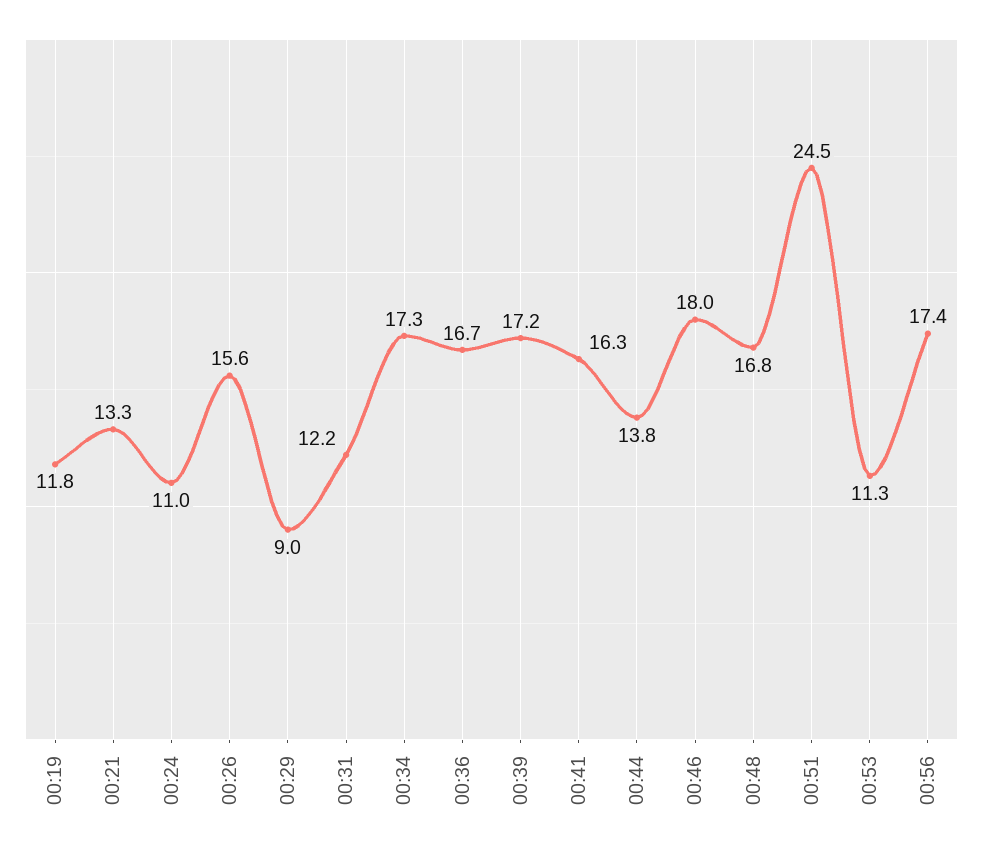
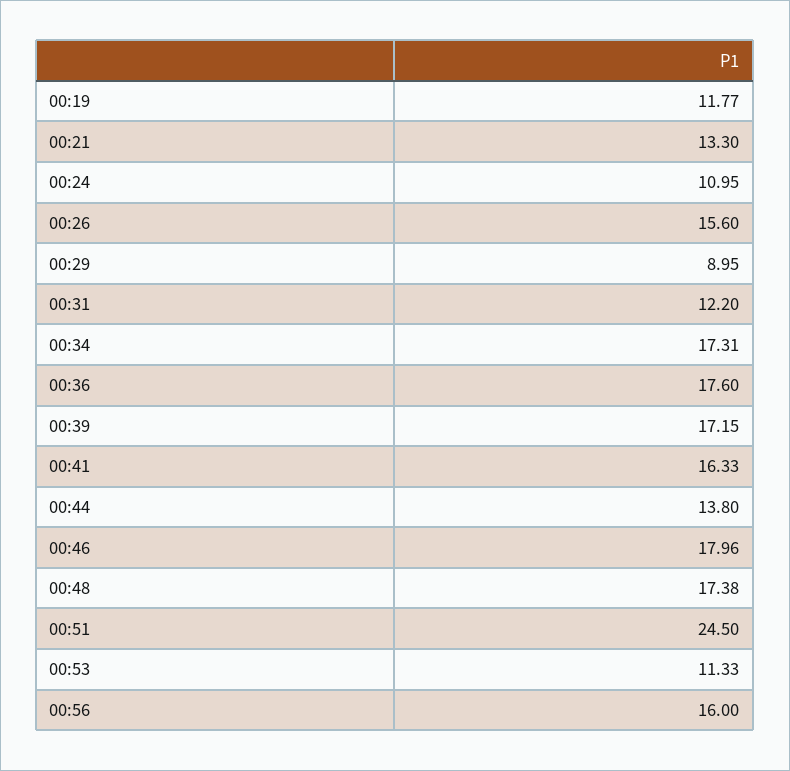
00:36: 16.7 -> 17.6
00:48: 16.8 -> 17.38
00:56: 17.4 -> 16

